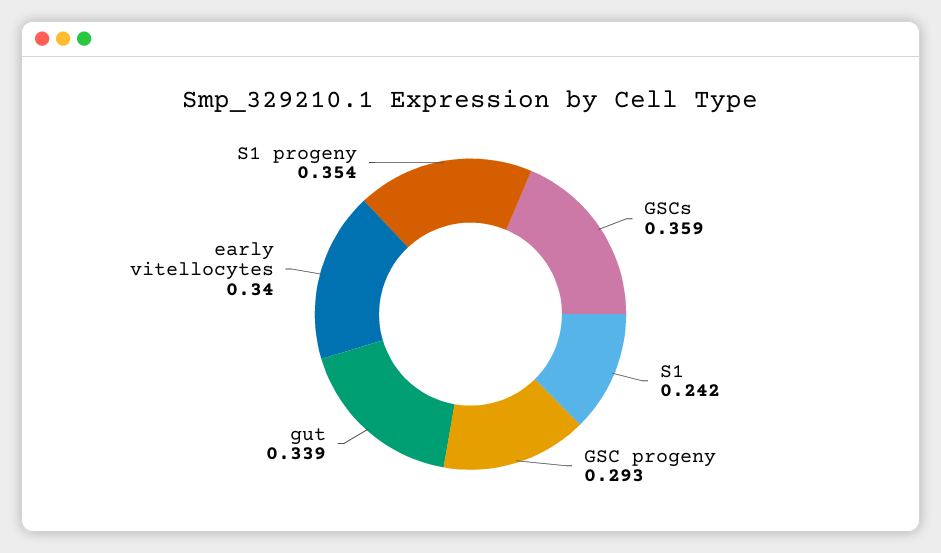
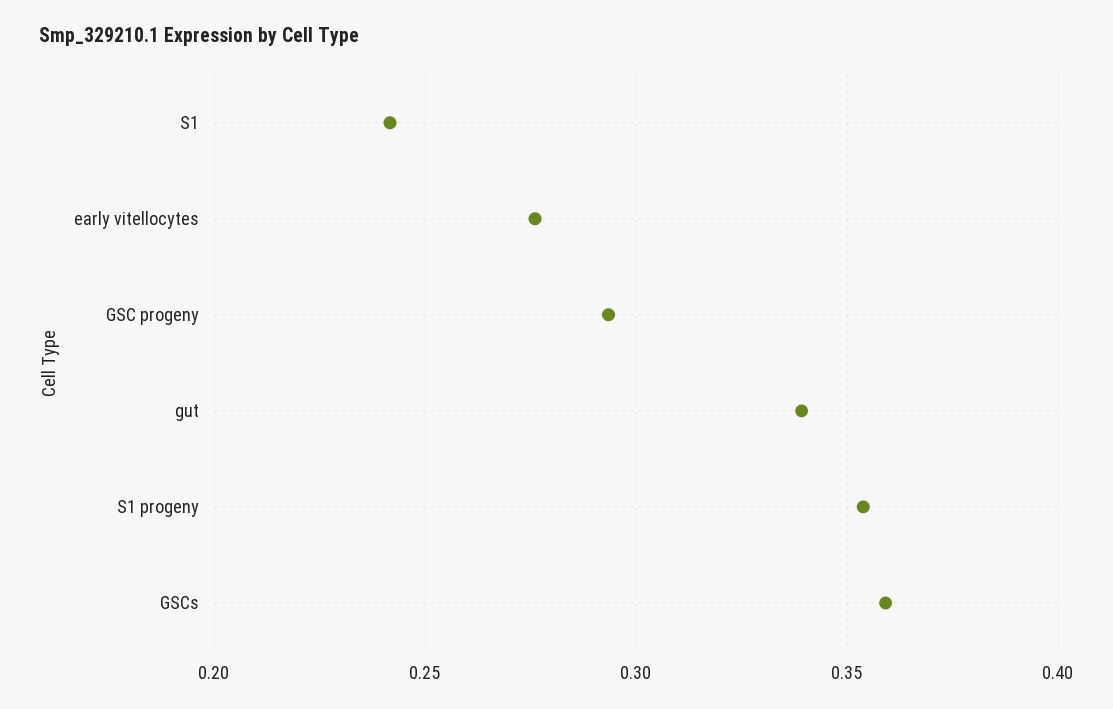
early vitellocytes: 0.34 -> 0.275

